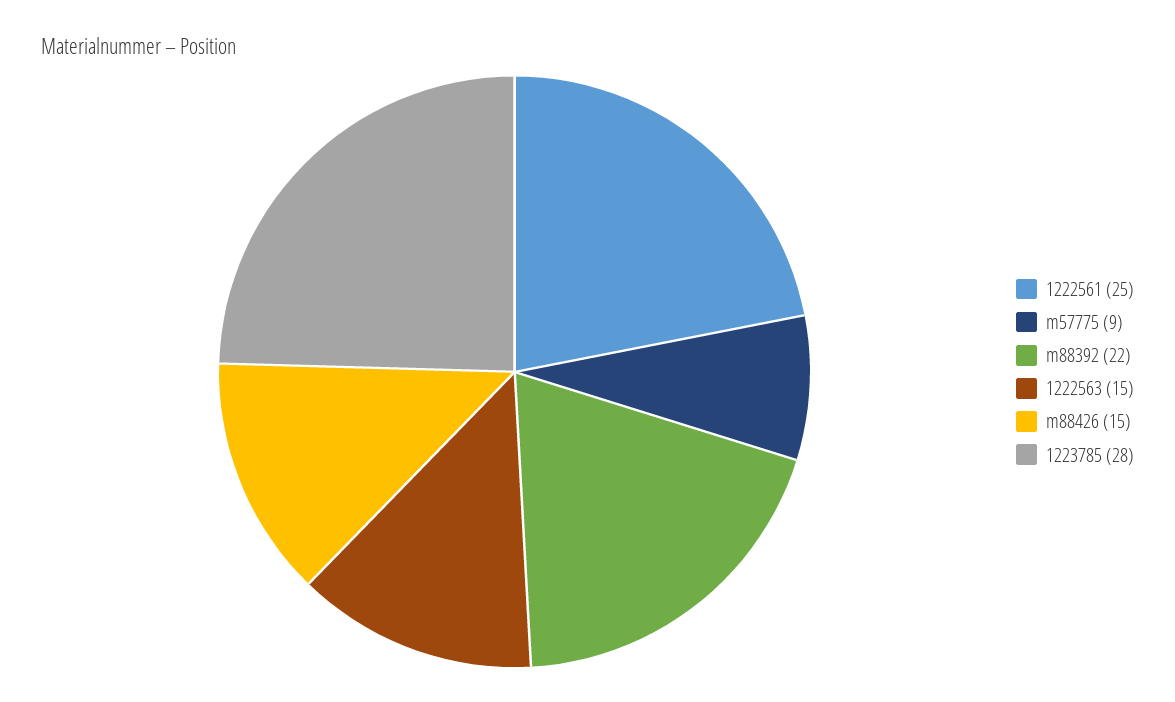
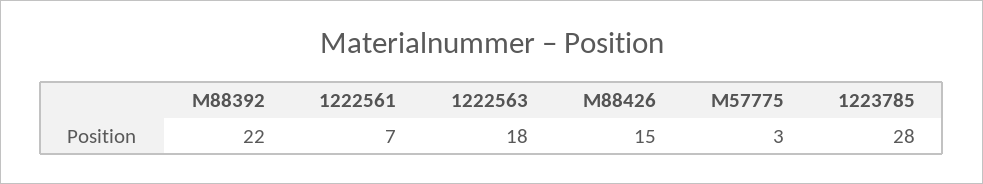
1222561: 25 -> 7
m57775: 9 -> 3
1222563: 15 -> 18

